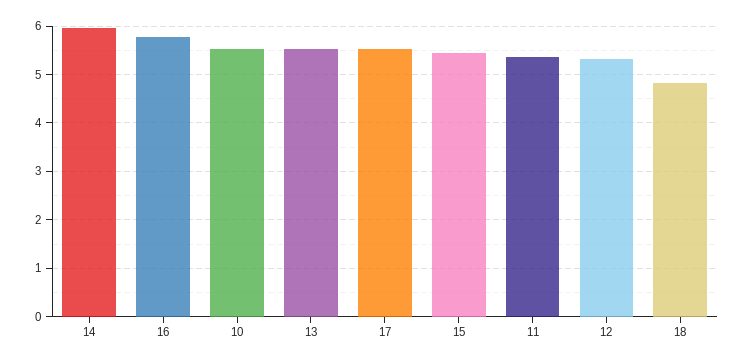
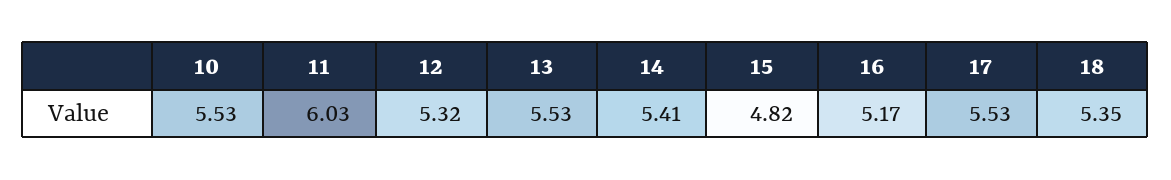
14: 6 -> 5.41
16: 5.8 -> 5.17
15: 5.4 -> 4.82
11: 5.4 -> 6.03
18: 4.8 -> 5.35

